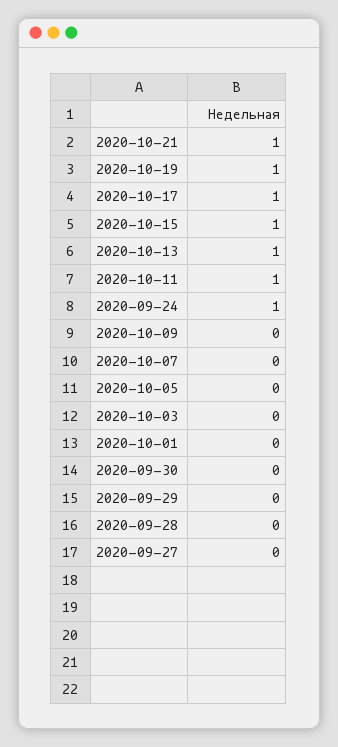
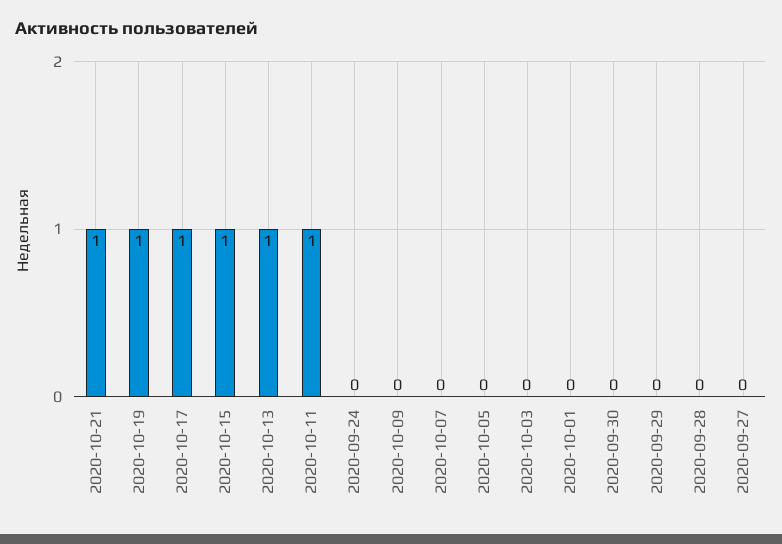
2020-09-24: 1 -> 0

